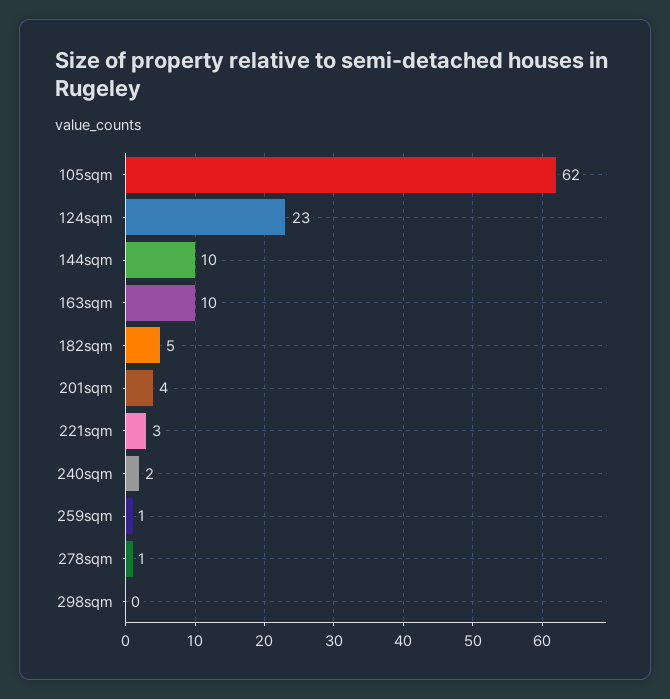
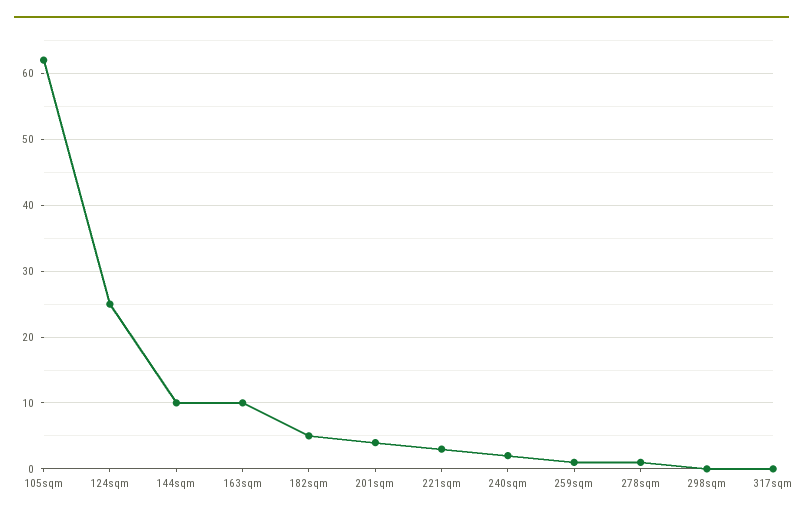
124sqm: 23 -> 25
317sqm: none -> 0

